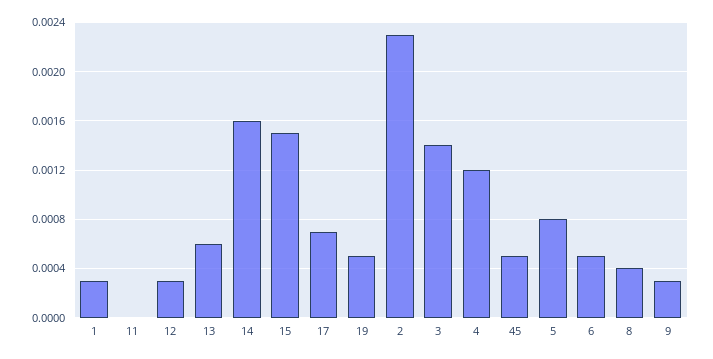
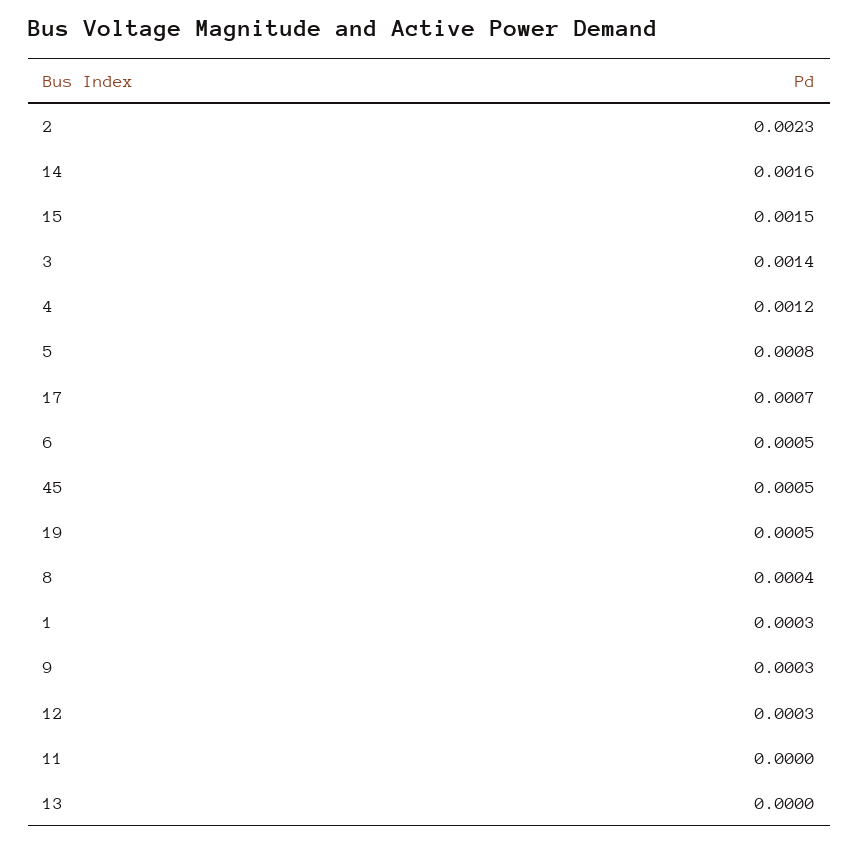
13: 0.0006 -> 0

